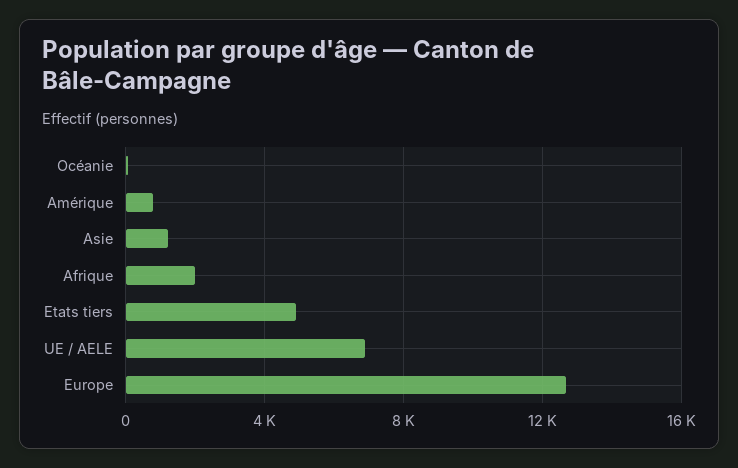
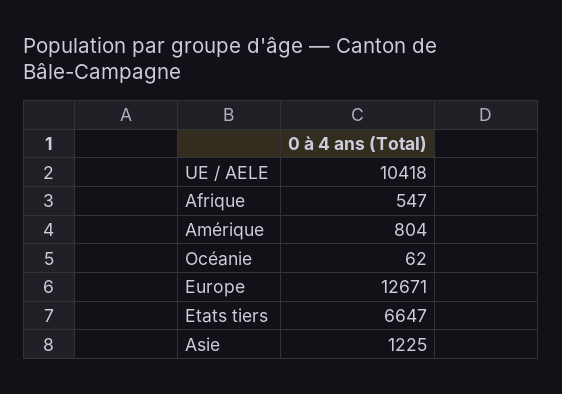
Afrique: 2000 -> 547
Etats tiers: 5000 -> 6647
UE / AELE: 7000 -> 10418

